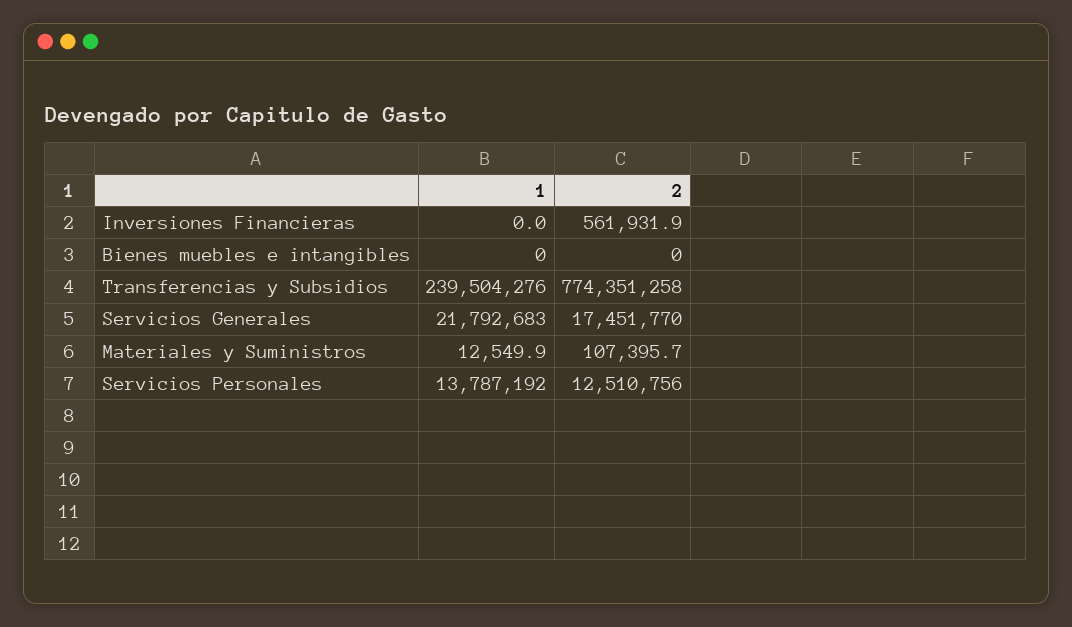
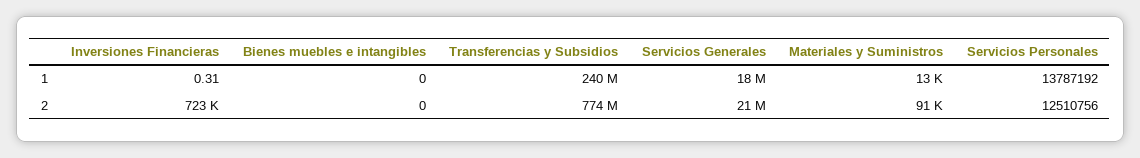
1, Inversiones Financieras: 0 -> 0.31
2, Inversiones Financieras: 561931.9 -> 723000
1, Servicios Generales: 21792683 -> 18000000
2, Servicios Generales: 17451770 -> 21000000
2, Materiales y Suministros: 107395.7 -> 91000

